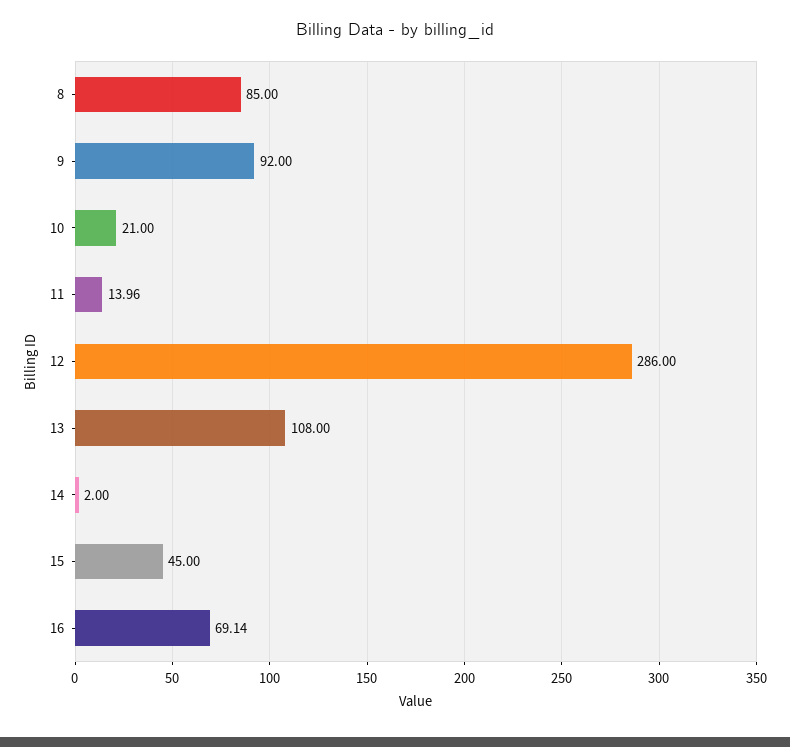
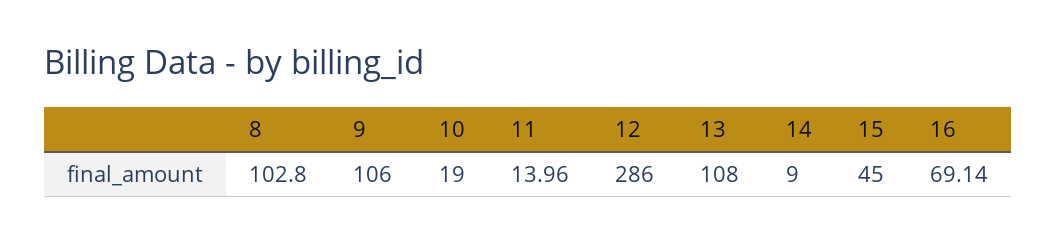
8: 85 -> 102.8
9: 92 -> 106
10: 21 -> 19
14: 2 -> 9

